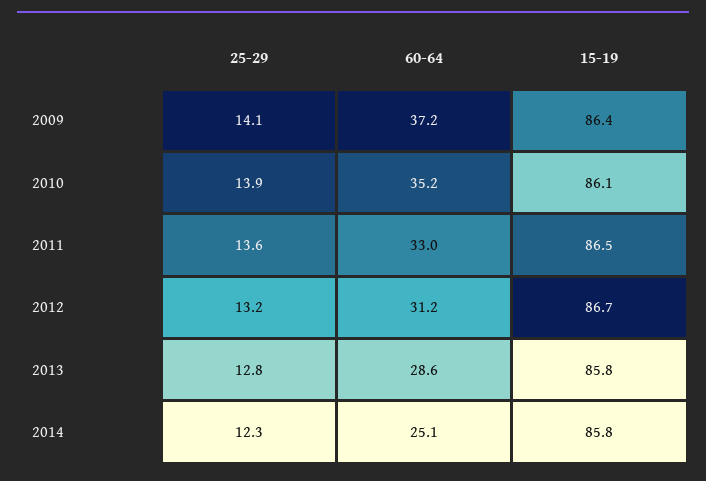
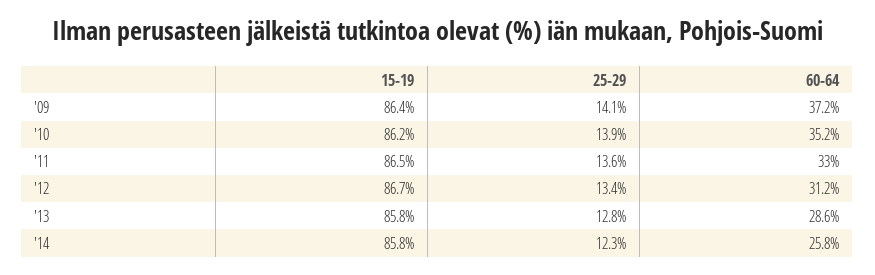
15-19, 2010: 86.1 -> 86.2
25-29, 2012: 13.2 -> 13.4
60-64, 2014: 25.1 -> 25.8

